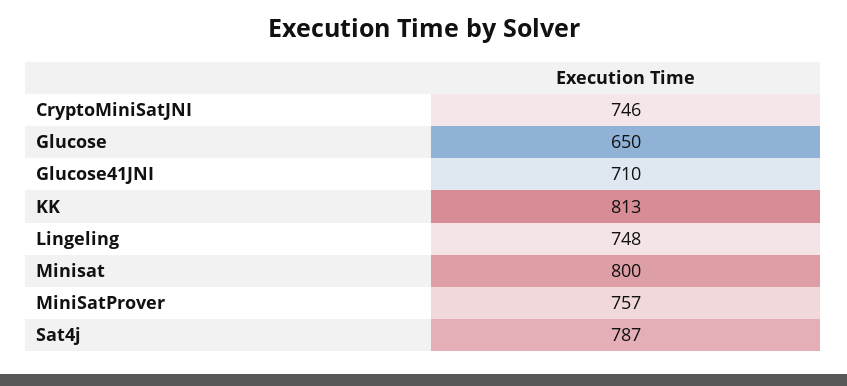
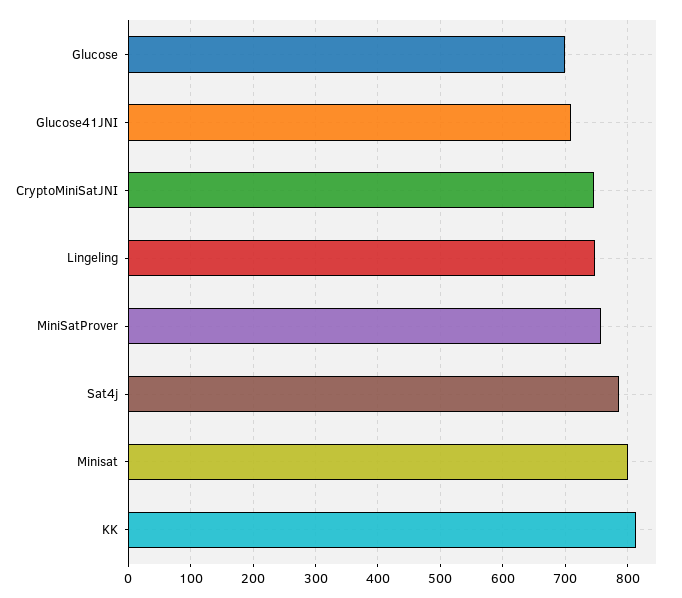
Glucose: 650 -> 700

